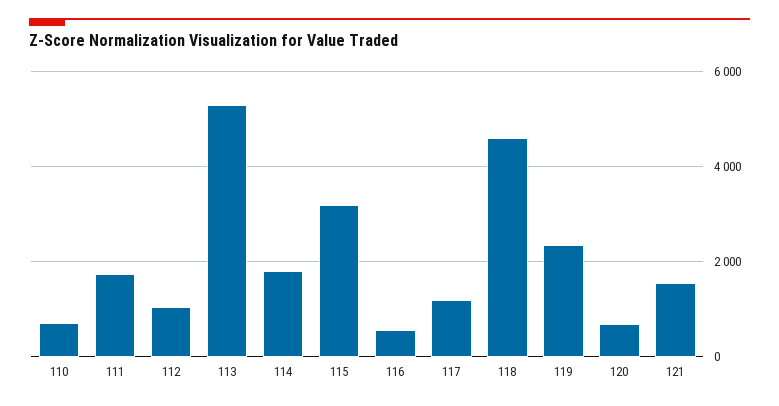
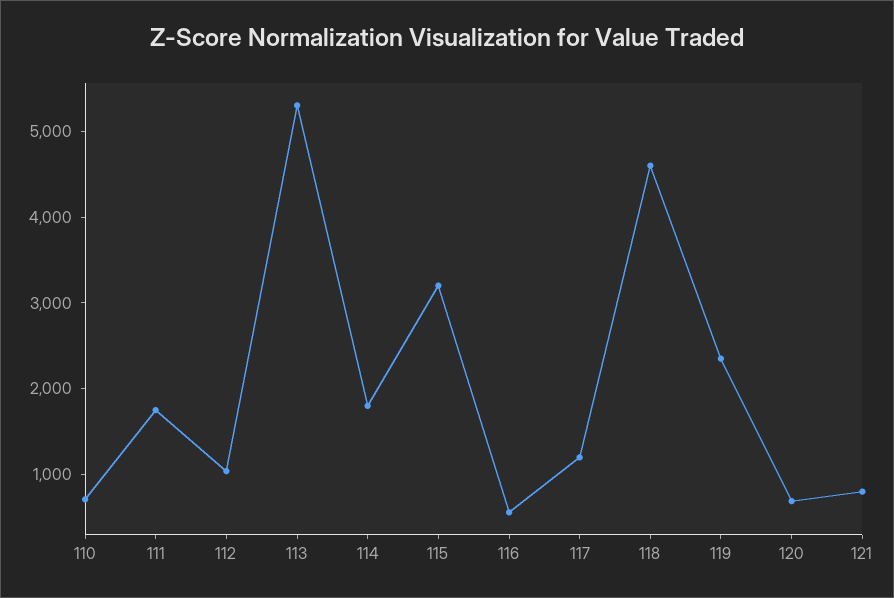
121: 1600 -> 800

